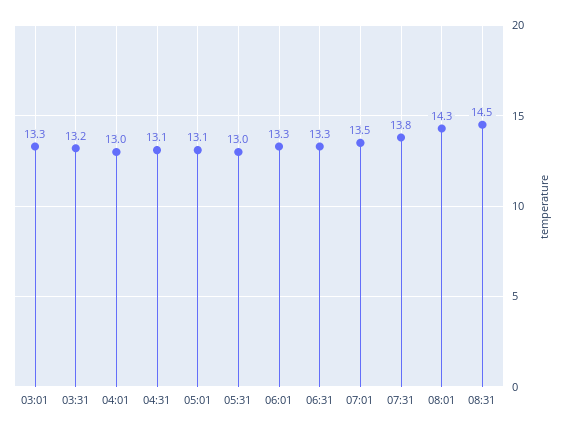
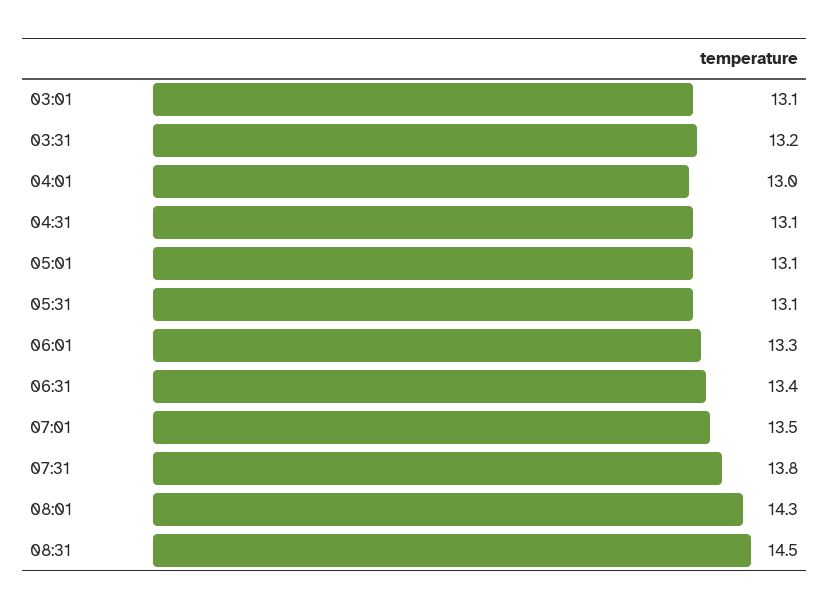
03:01: 13.3 -> 13.1
05:31: 13 -> 13.1
06:31: 13.3 -> 13.4

